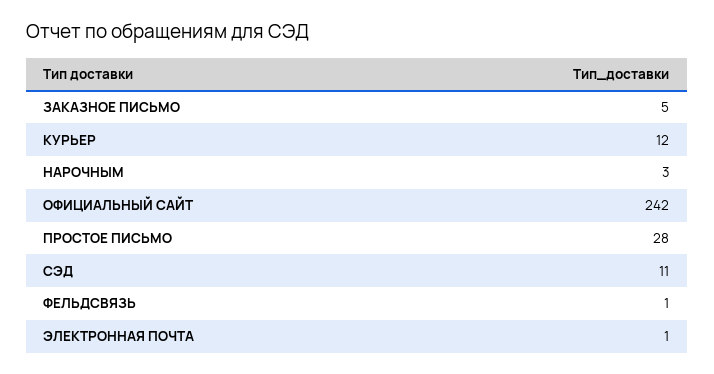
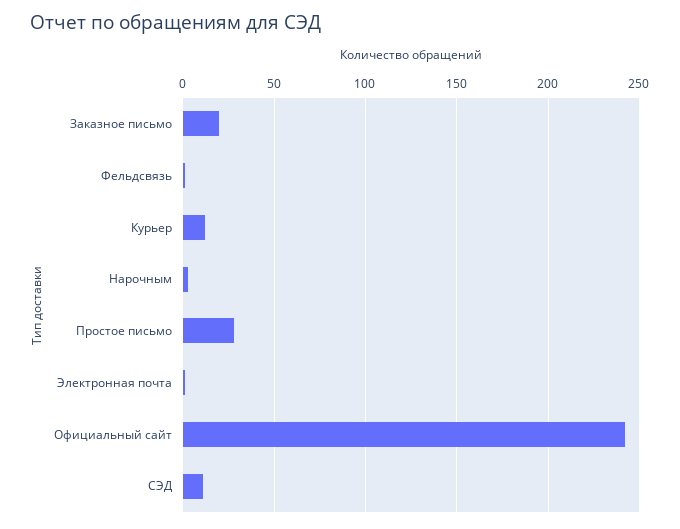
ЗАКАЗНОЕ ПИСЬМО: 5 -> 20

